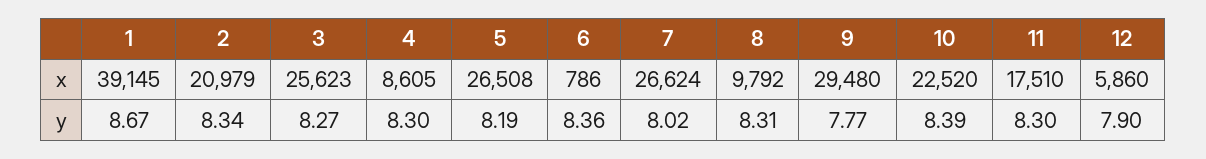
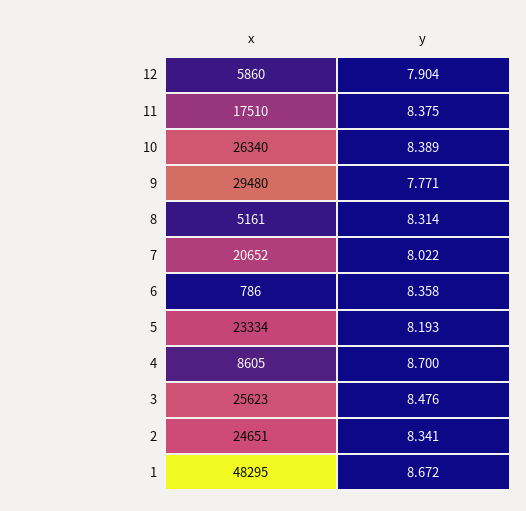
1, x: 39145 -> 48295
2, x: 20979 -> 24651
5, x: 26508 -> 23334
7, x: 26624 -> 20652
8, x: 9792 -> 5161
10, x: 22520 -> 26340
3, y: 8.27 -> 8.476
4, y: 8.3 -> 8.7
11, y: 8.3 -> 8.375

